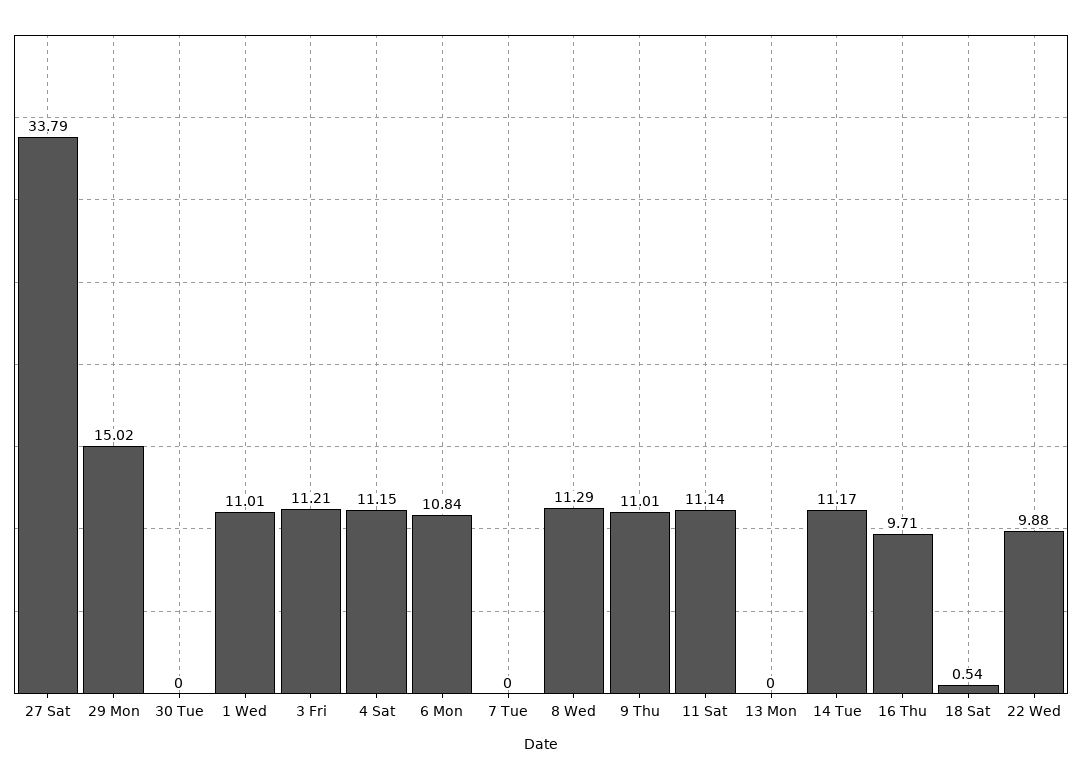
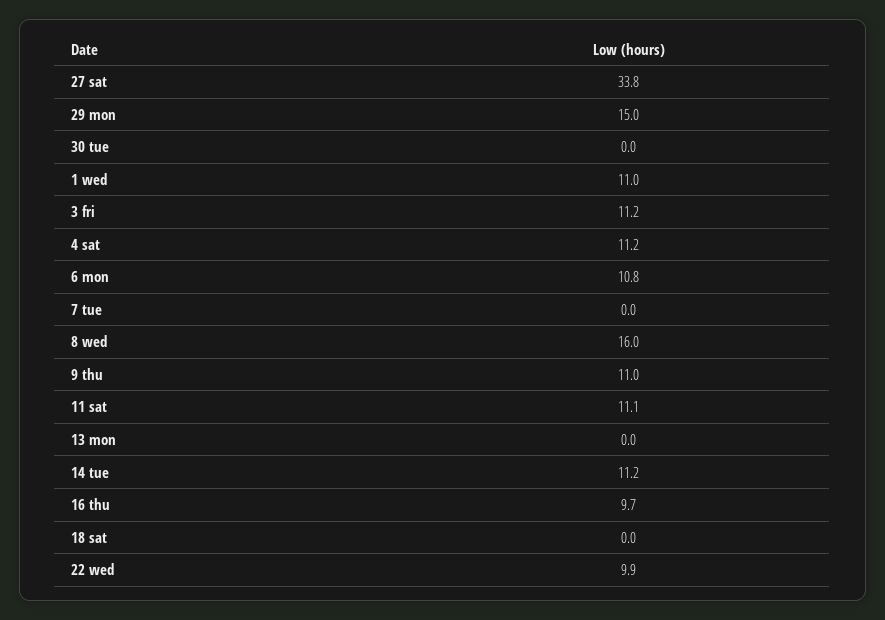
8 Wed: 11.29 -> 16
18 Sat: 0.54 -> 0

